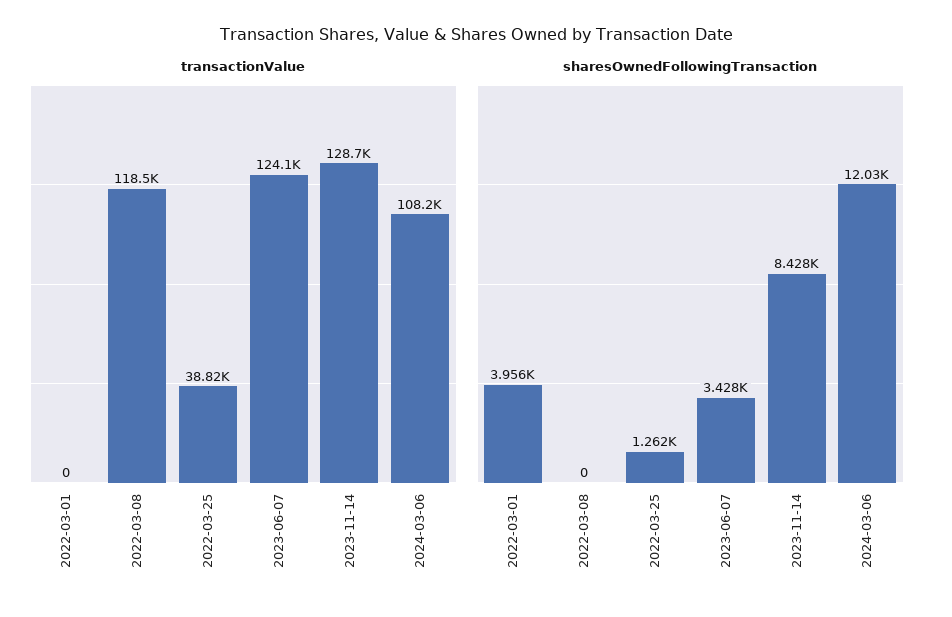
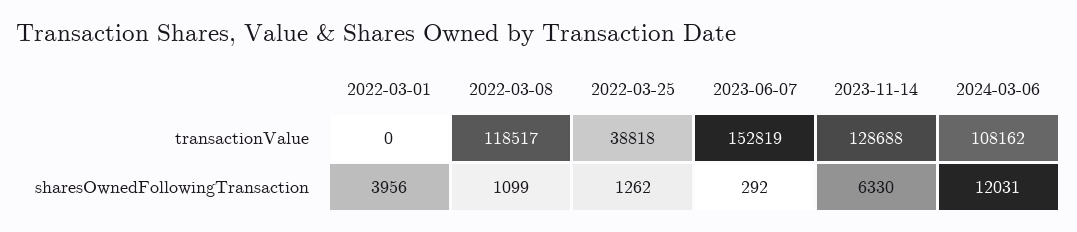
transactionValue, 2023-06-07: 124100 -> 152819
sharesOwnedFollowingTransaction, 2022-03-08: 0 -> 1099
sharesOwnedFollowingTransaction, 2023-06-07: 3428 -> 292
sharesOwnedFollowingTransaction, 2023-11-14: 8428 -> 6330

